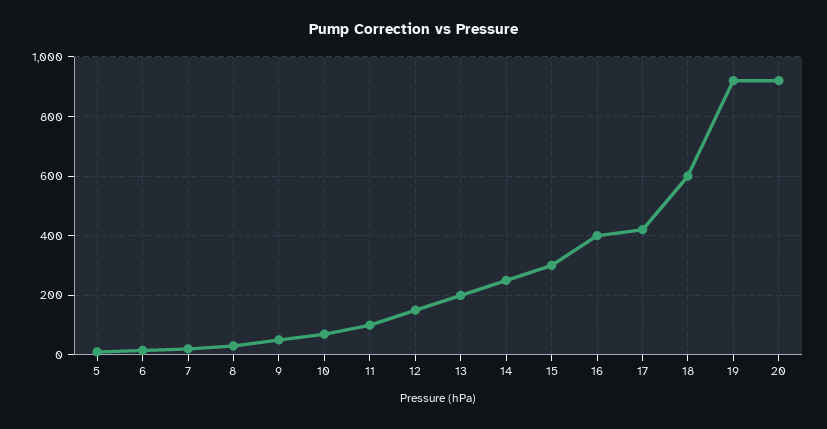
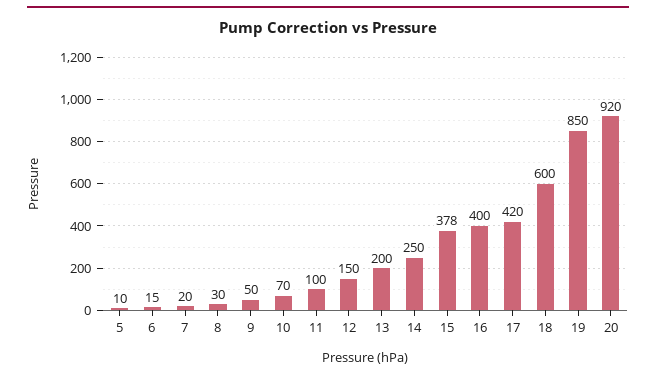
15: 300 -> 378
19: 925 -> 850

